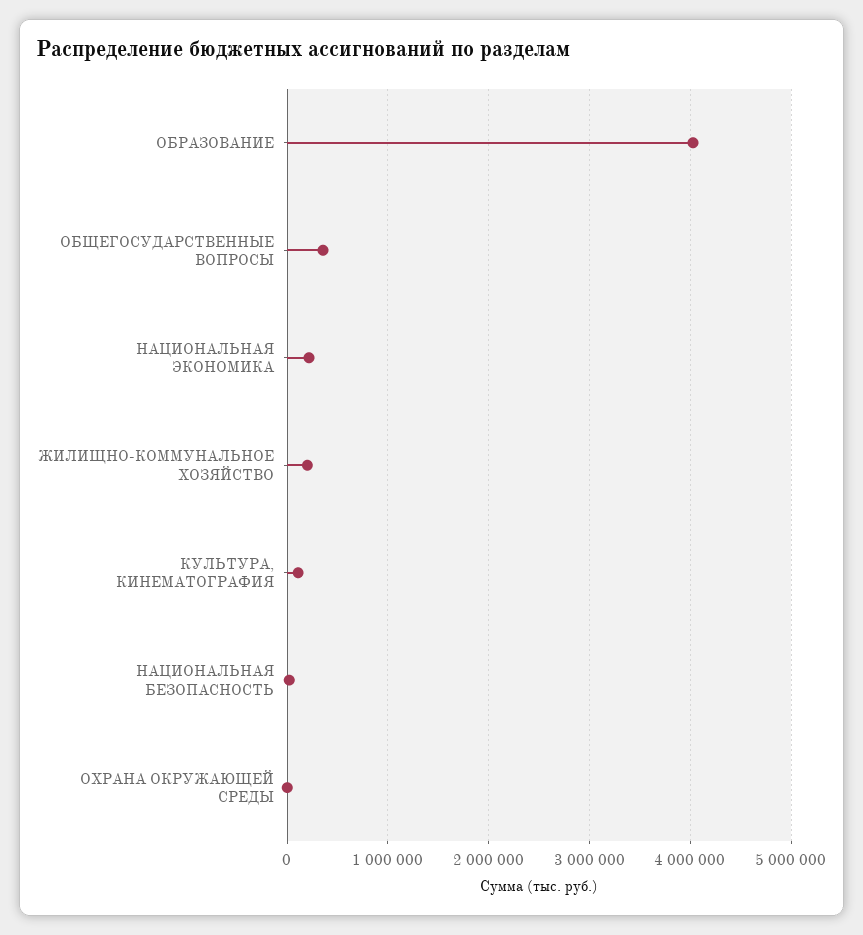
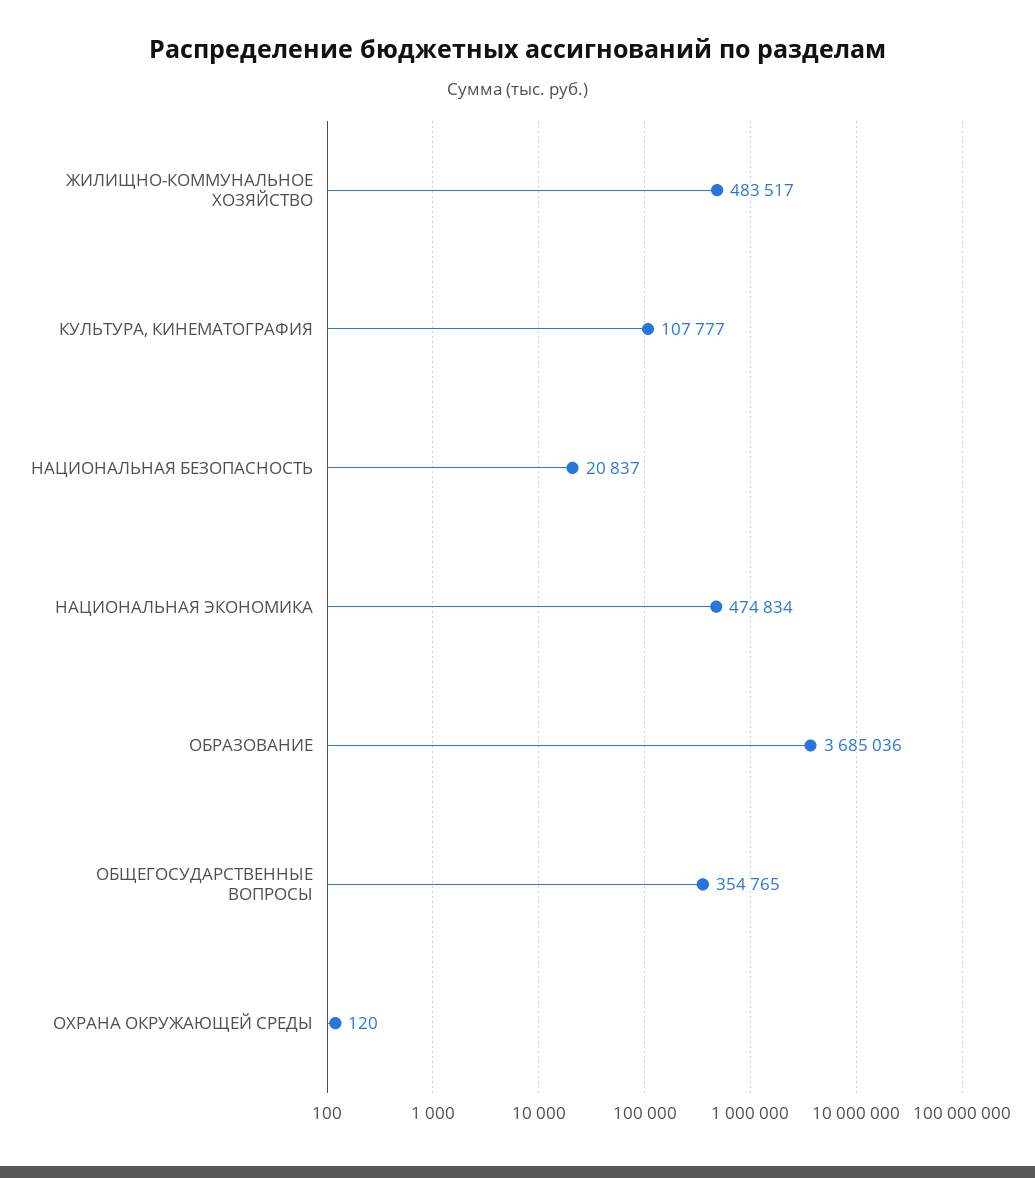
ОБРАЗОВАНИЕ: 4000000 -> 3685036
НАЦИОНАЛЬНАЯ ЭКОНОМИКА: 200000 -> 474834
ЖИЛИЩНО-КОММУНАЛЬНОЕ ХОЗЯЙСТВО: 200000 -> 483517

